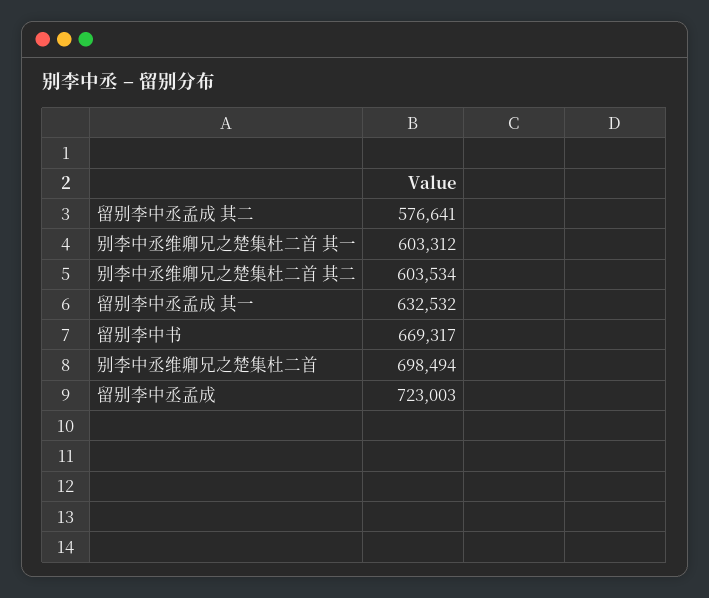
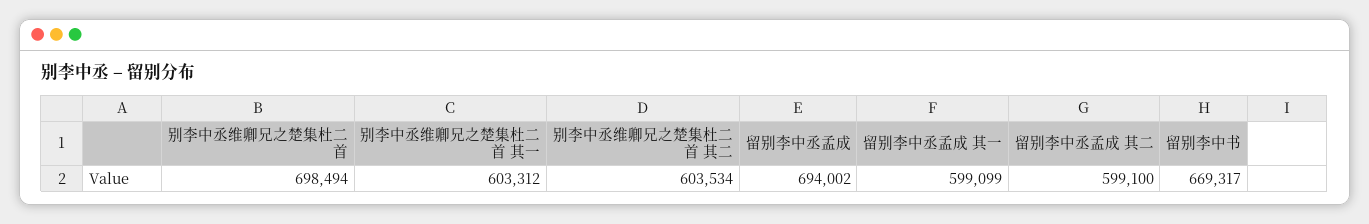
留别李中丞孟成 其二: 576641 -> 599100
留别李中丞孟成 其一: 632532 -> 599099
留别李中丞孟成: 723003 -> 694002

